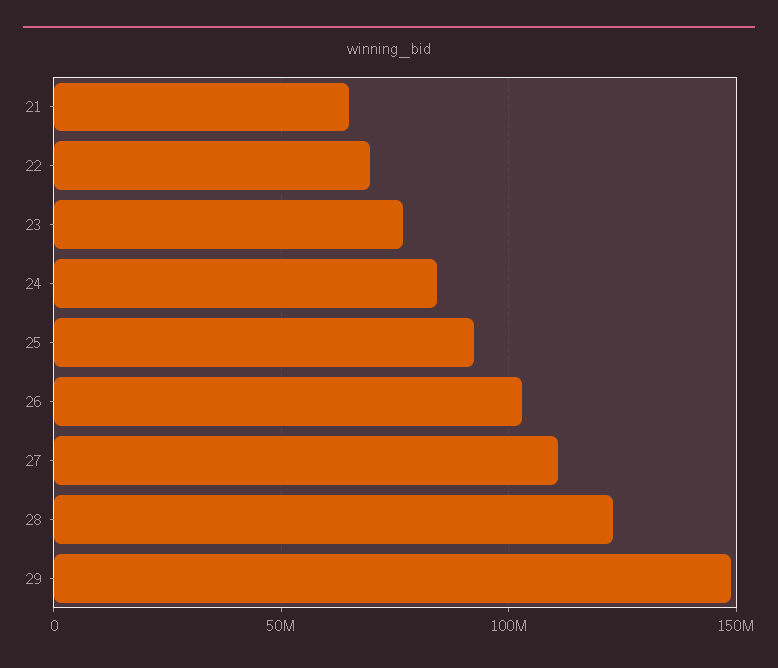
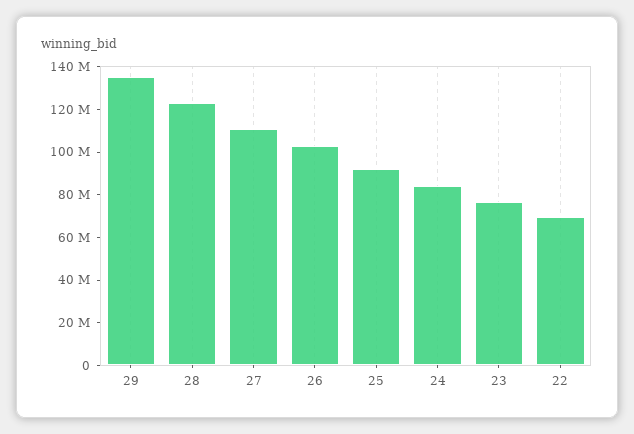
21: 65000000 -> none
29: 150000000 -> 135000000

